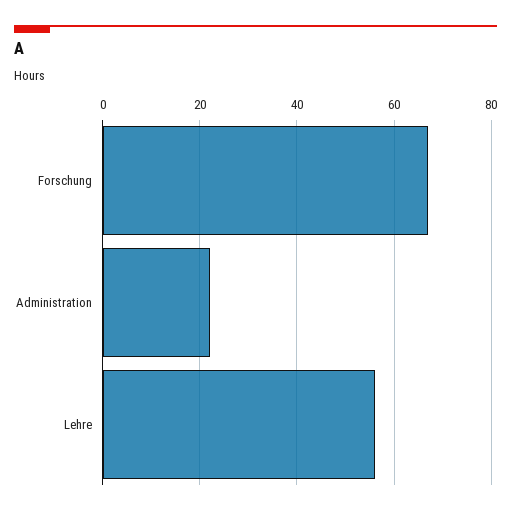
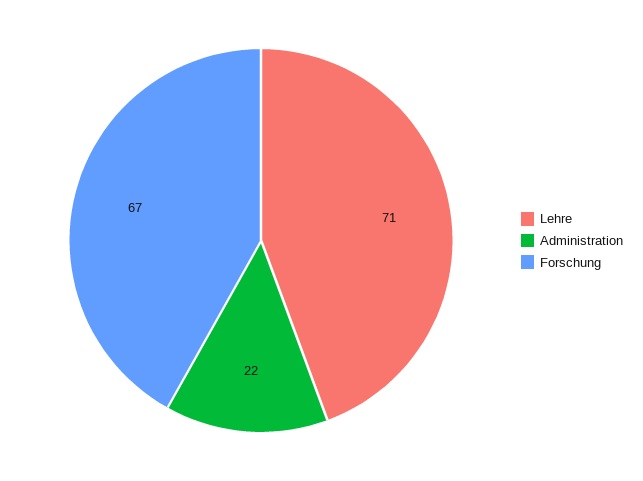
Lehre: 55 -> 71

